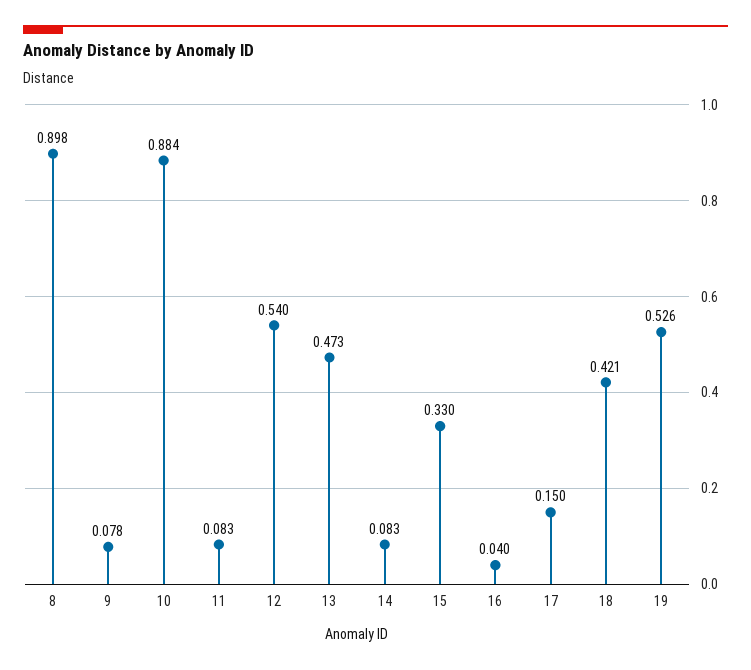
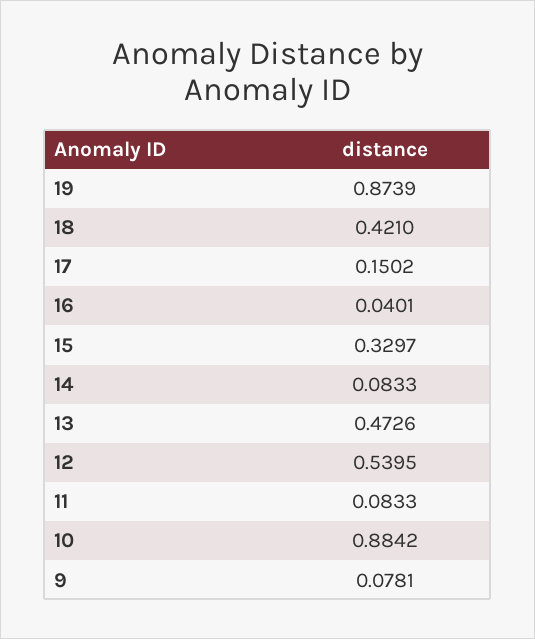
8: 0.898 -> none
19: 0.526 -> 0.8739

